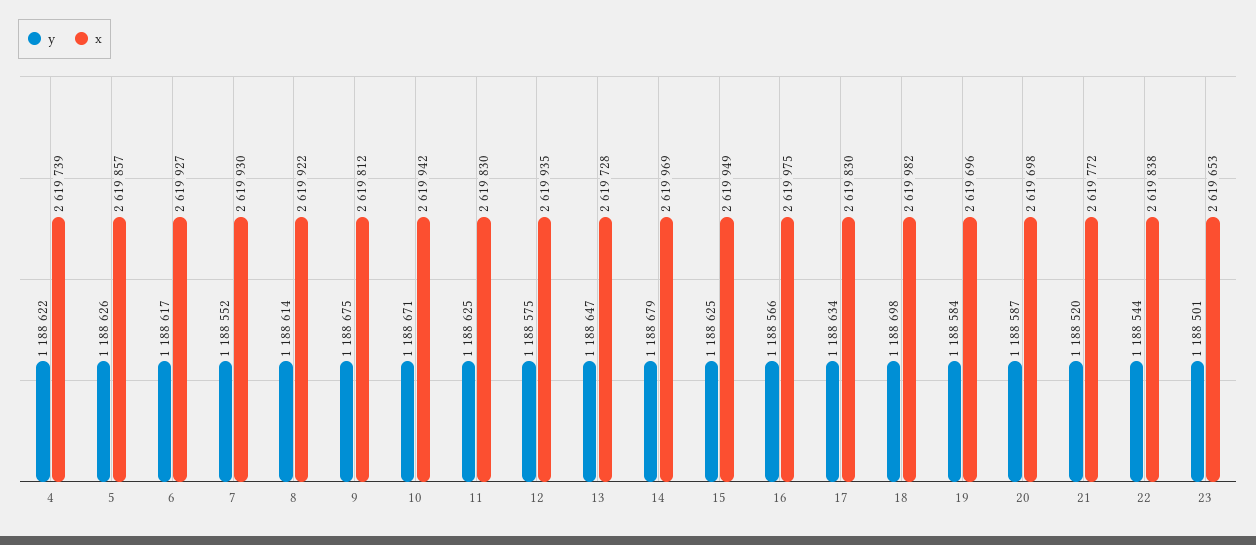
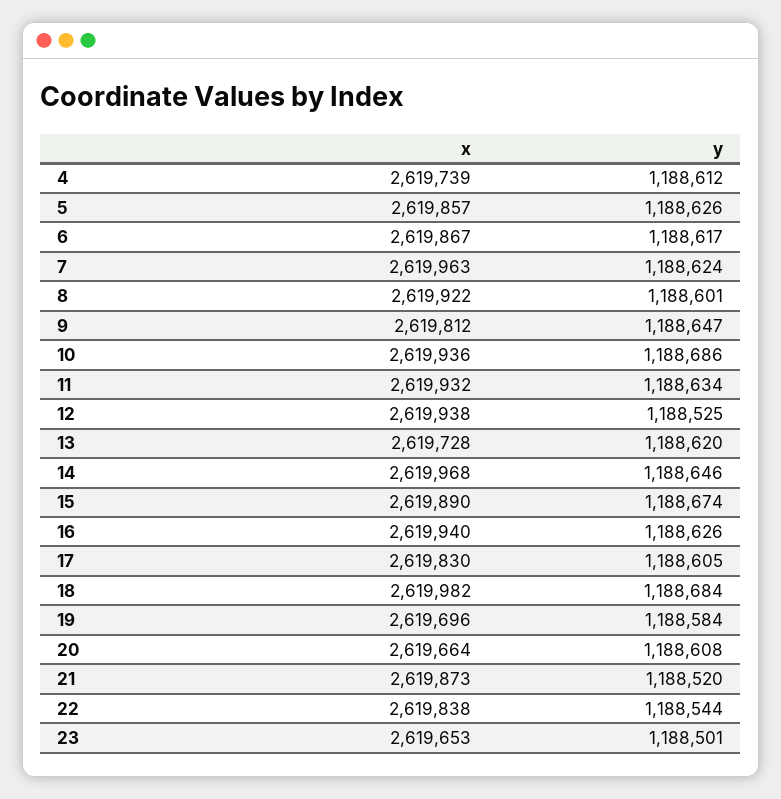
y, 4: 1188622 -> 1188612
x, 6: 2619927 -> 2619867
y, 7: 1188552 -> 1188624
x, 7: 2619930 -> 2619963
y, 8: 1188614 -> 1188601
y, 9: 1188675 -> 1188647
y, 10: 1188671 -> 1188686
x, 10: 2619942 -> 2619936
y, 11: 1188625 -> 1188634
x, 11: 2619830 -> 2619932
y, 12: 1188575 -> 1188525
x, 12: 2619935 -> 2619938
y, 13: 1188647 -> 1188620
y, 14: 1188679 -> 1188646
x, 14: 2619969 -> 2619968
y, 15: 1188625 -> 1188674
x, 15: 2619949 -> 2619890
y, 16: 1188566 -> 1188626
x, 16: 2619975 -> 2619940
y, 17: 1188634 -> 1188605
y, 18: 1188698 -> 1188684
y, 20: 1188587 -> 1188608
x, 20: 2619698 -> 2619664
x, 21: 2619772 -> 2619873

